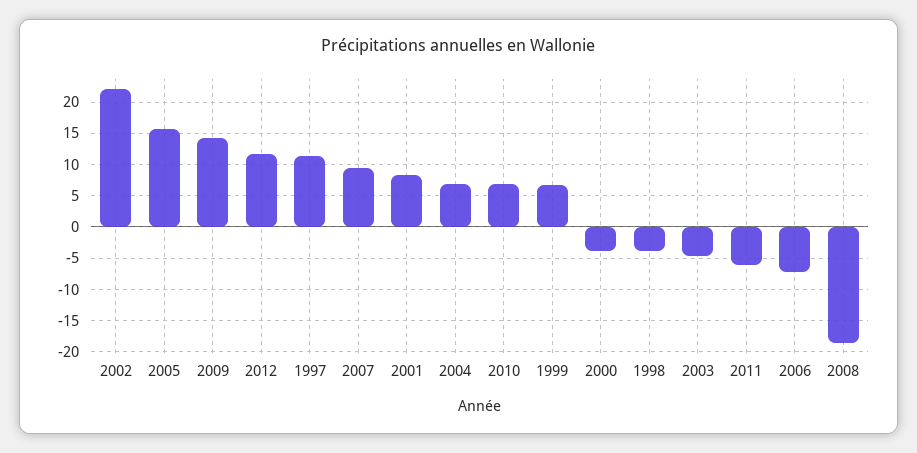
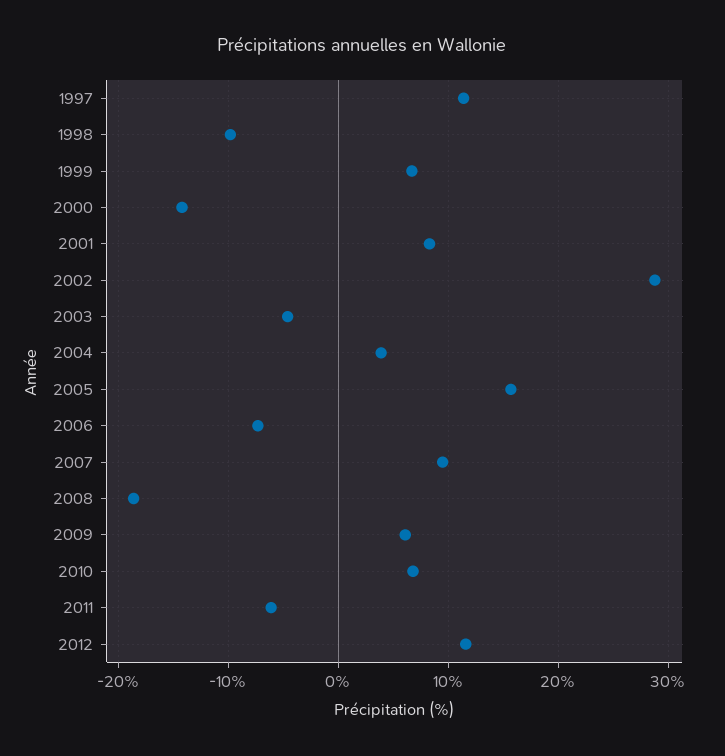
2002: 22 -> 29
2009: 14 -> 6
2004: 7 -> 4
2000: -4 -> -14
1998: -4 -> -10

